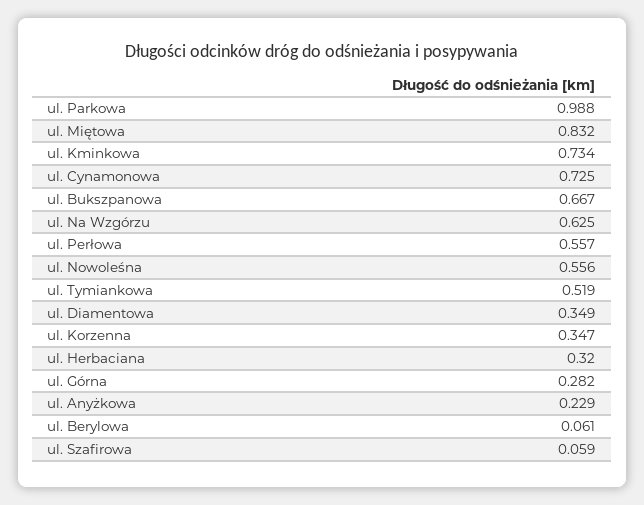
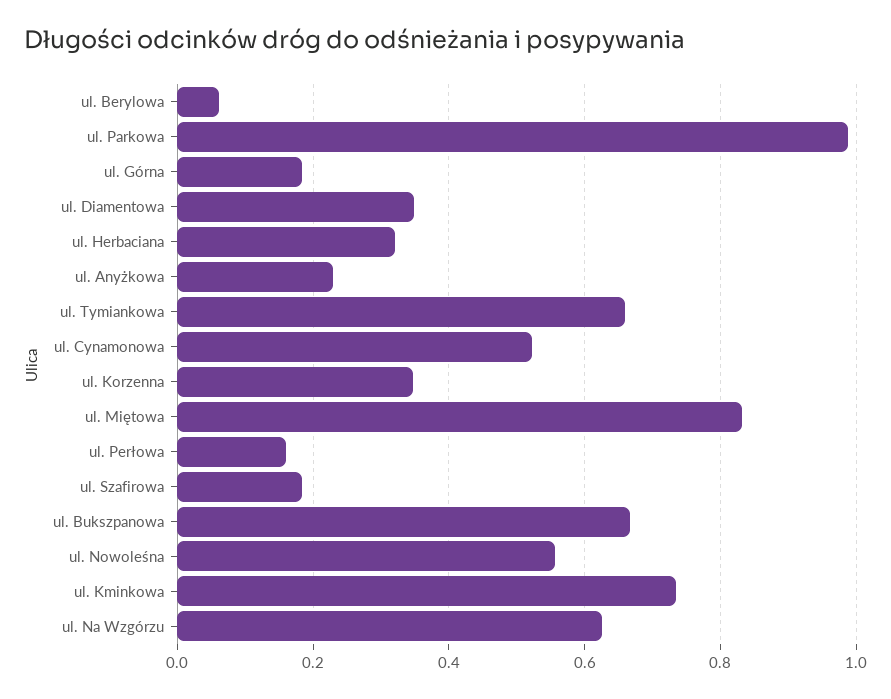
ul. Cynamonowa: 0.725 -> 0.52
ul. Perłowa: 0.557 -> 0.16
ul. Tymiankowa: 0.519 -> 0.66
ul. Górna: 0.282 -> 0.18
ul. Szafirowa: 0.059 -> 0.18

